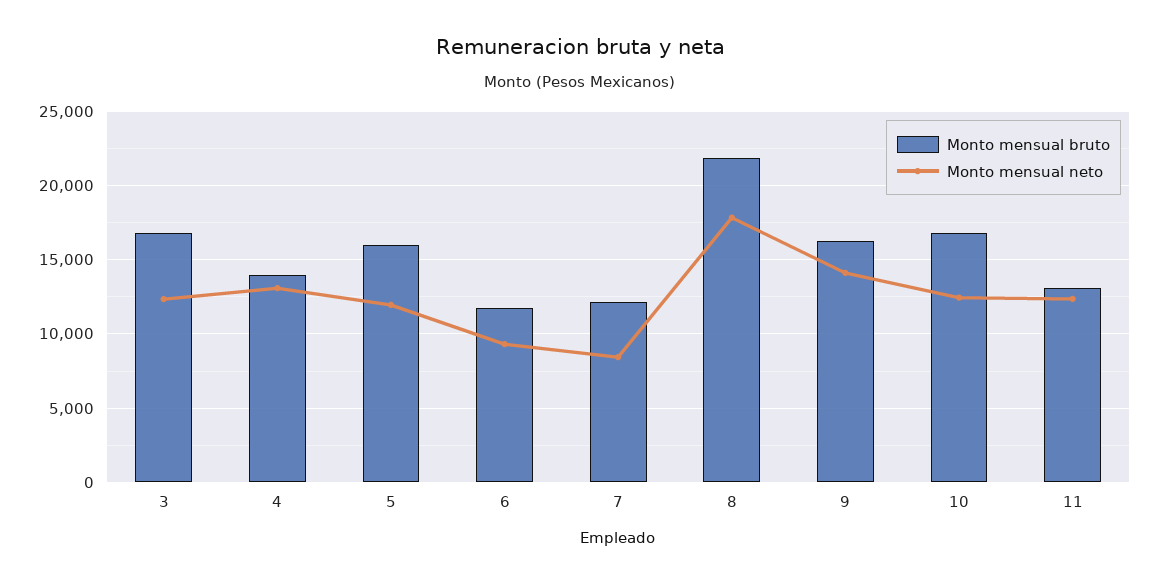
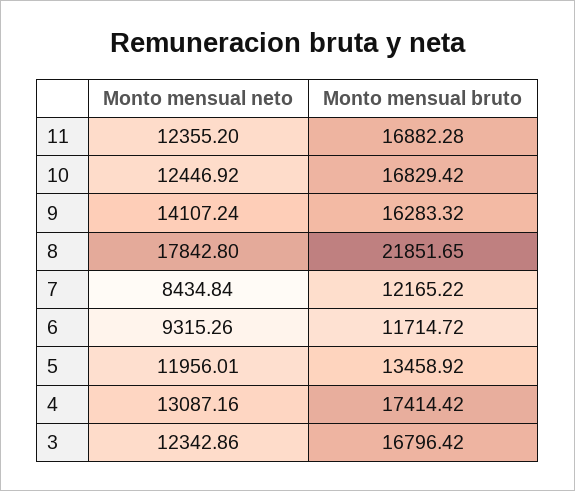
Monto mensual bruto, 4: 14000 -> 17414.42
Monto mensual bruto, 5: 16000 -> 13458.92
Monto mensual bruto, 11: 13000 -> 16882.28

